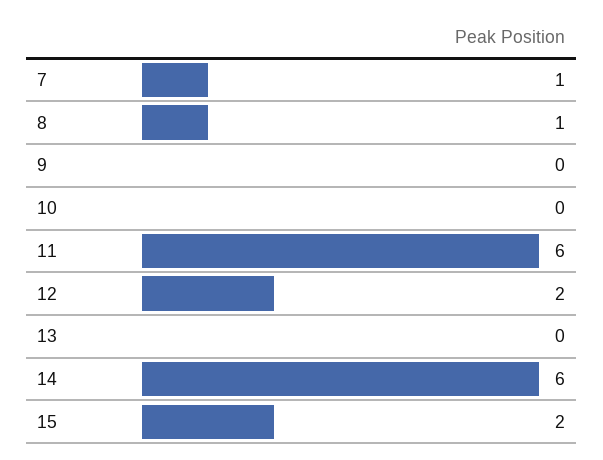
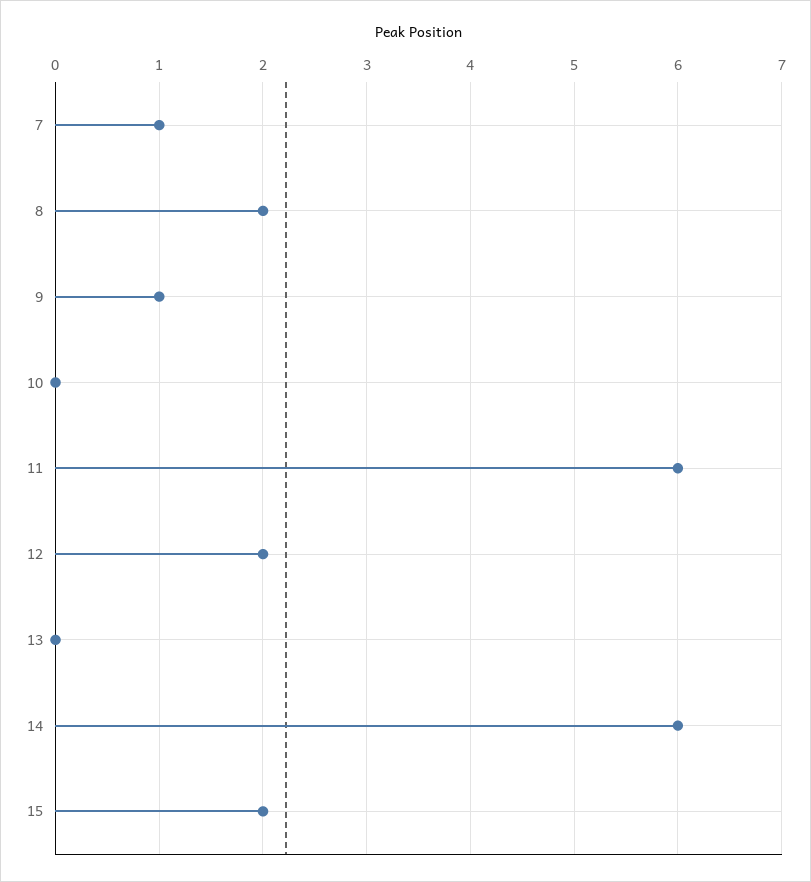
8: 1 -> 2
9: 0 -> 1

